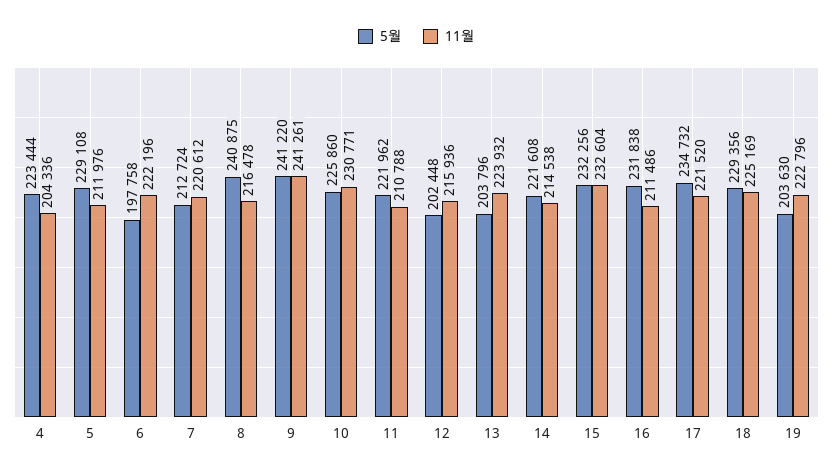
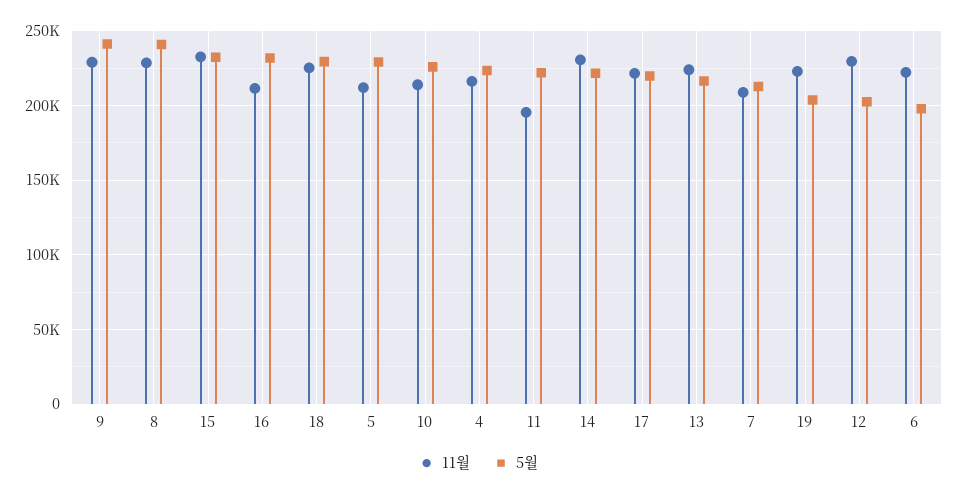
11월, 4: 204336 -> 215000
11월, 7: 220612 -> 210000
11월, 8: 216478 -> 230000
11월, 9: 241261 -> 230000
11월, 10: 230771 -> 215000
11월, 11: 210788 -> 195000
11월, 12: 215936 -> 230000
5월, 13: 203796 -> 215000
11월, 14: 214538 -> 230000
5월, 17: 234732 -> 220000

